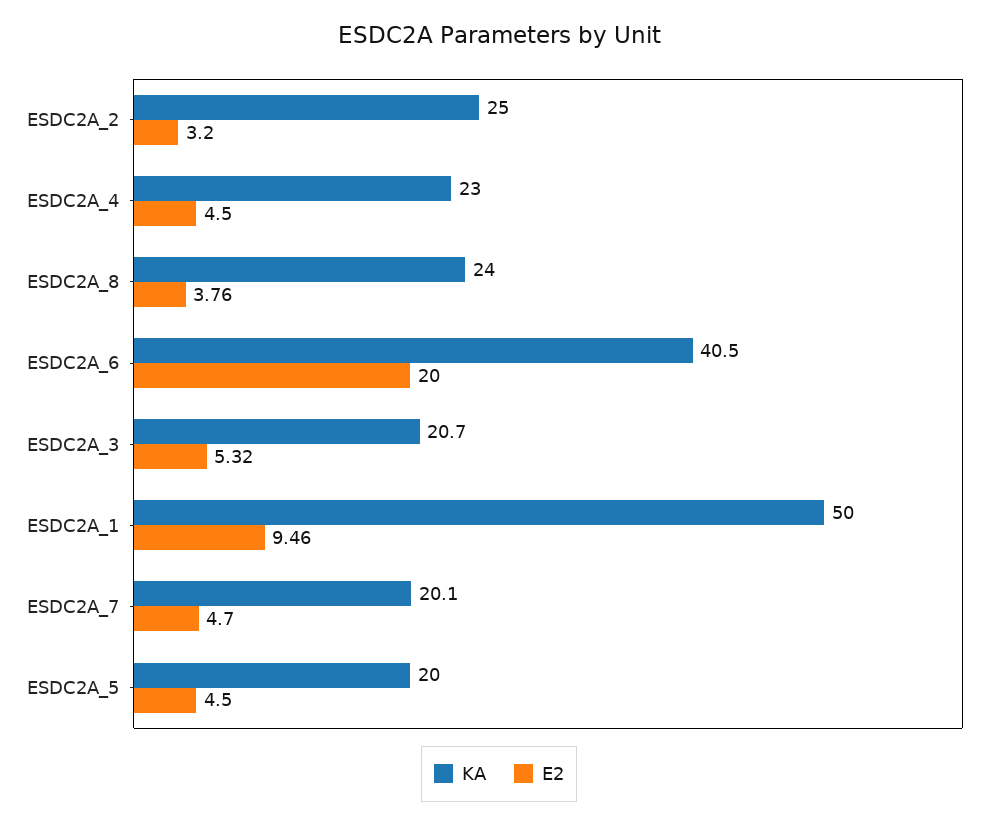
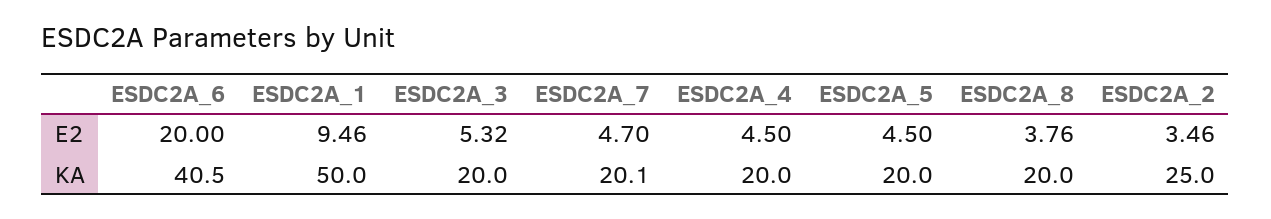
E2, ESDC2A_2: 3.2 -> 3.46
KA, ESDC2A_4: 23 -> 20
KA, ESDC2A_8: 24 -> 20
KA, ESDC2A_3: 20.7 -> 20

